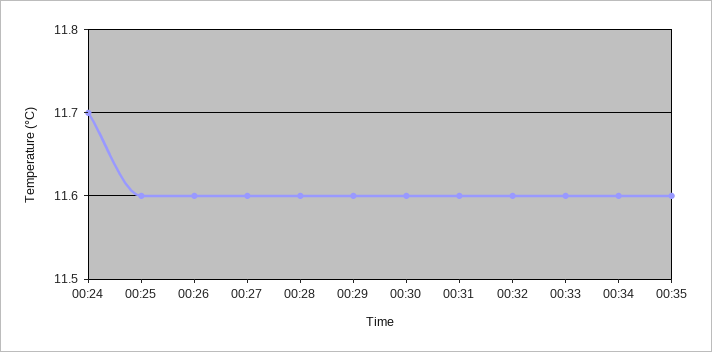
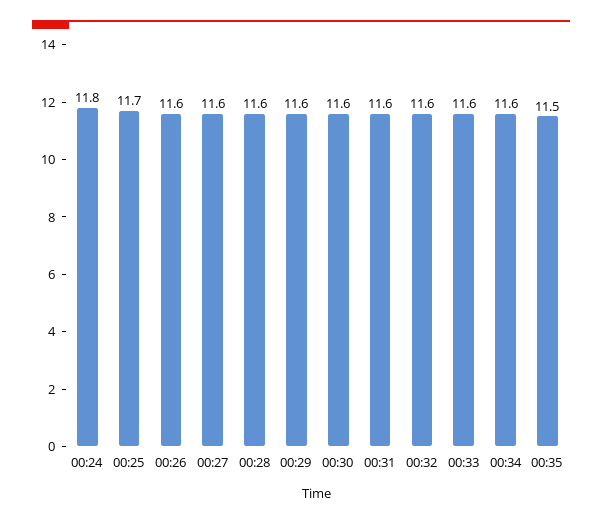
00:24: 11.7 -> 11.8
00:25: 11.6 -> 11.7
00:35: 11.6 -> 11.5

